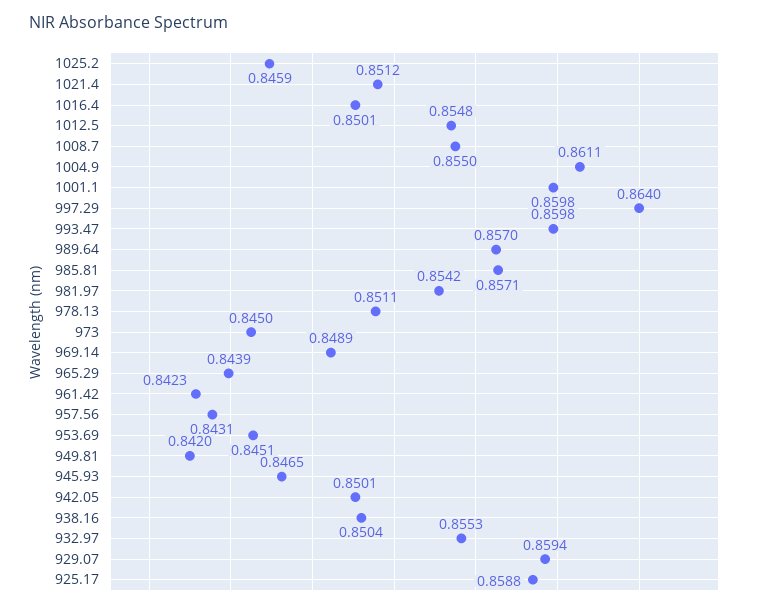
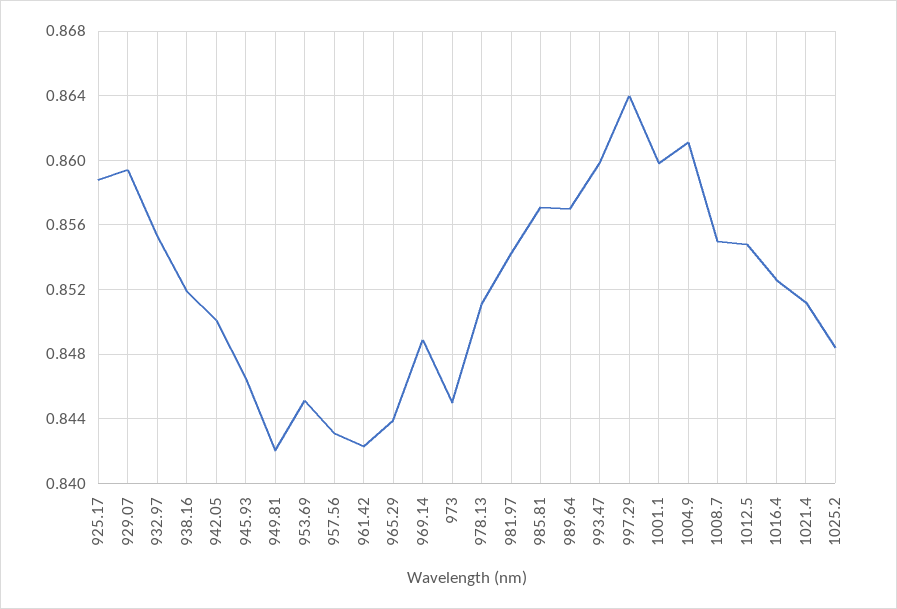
1025.2: 0.8459 -> 0.8485
1016.4: 0.8501 -> 0.8525
938.16: 0.8504 -> 0.852

